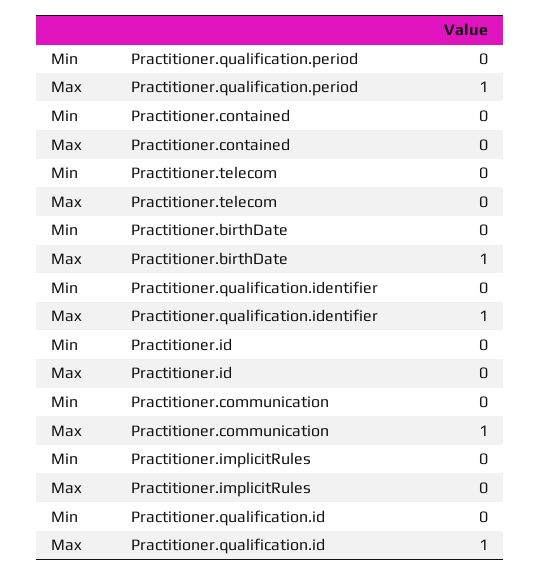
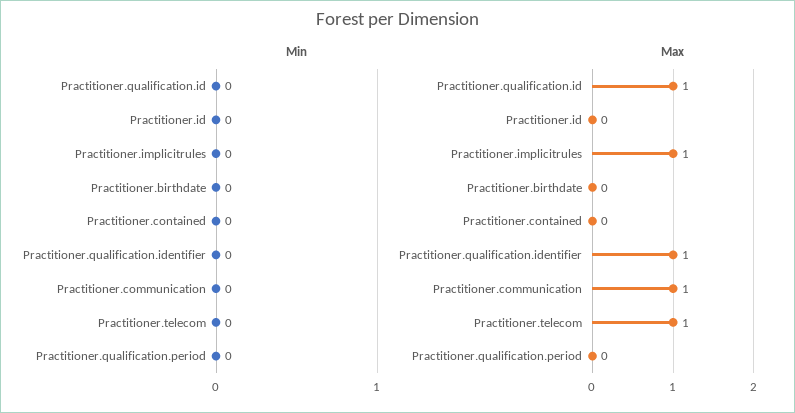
Max, Practitioner.qualification.period: 1 -> 0
Max, Practitioner.telecom: 0 -> 1
Max, Practitioner.birthDate: 1 -> 0
Max, Practitioner.implicitRules: 0 -> 1

